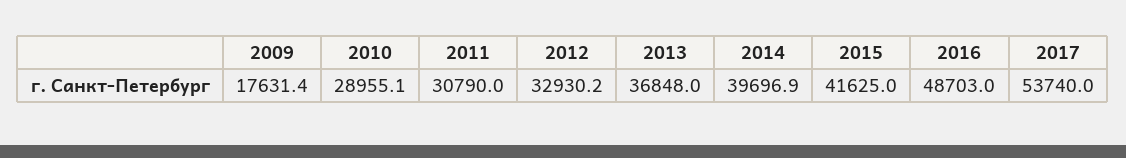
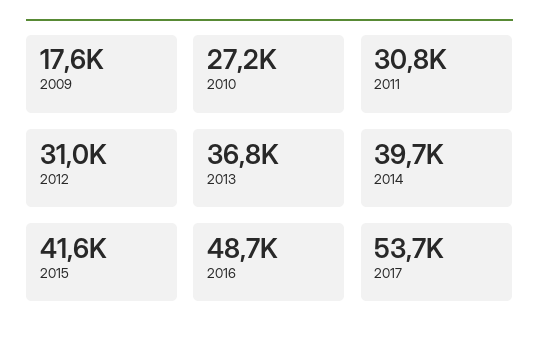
2010: 28955.1 -> 27200
2012: 32930.2 -> 31000

